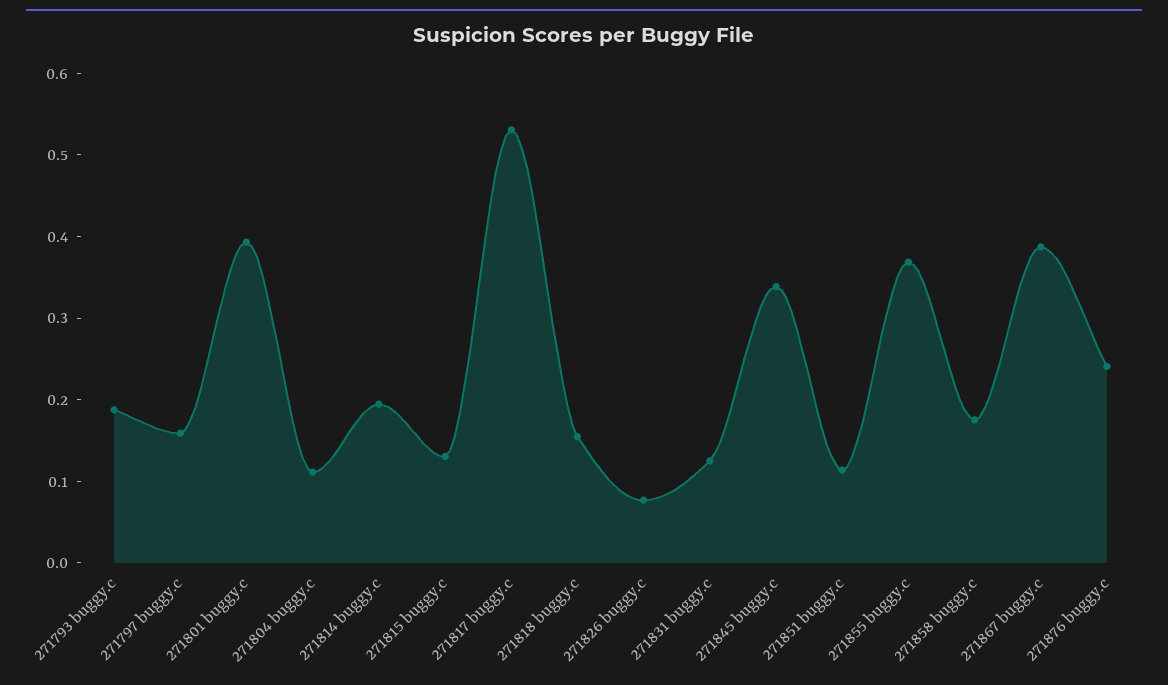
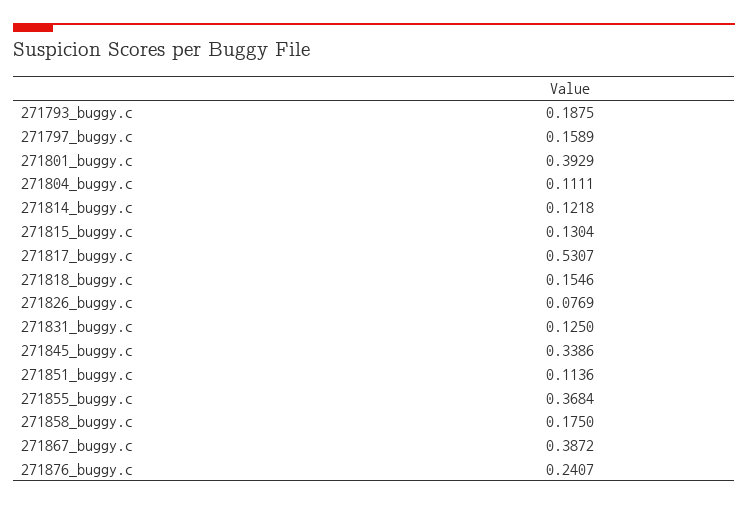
271814 buggy.c: 0.2 -> 0.1218

